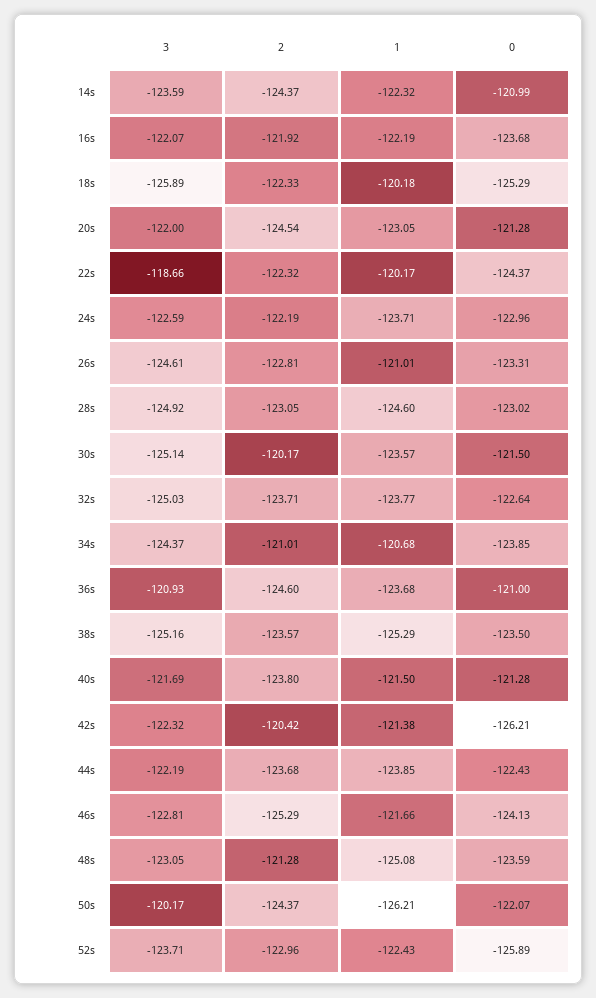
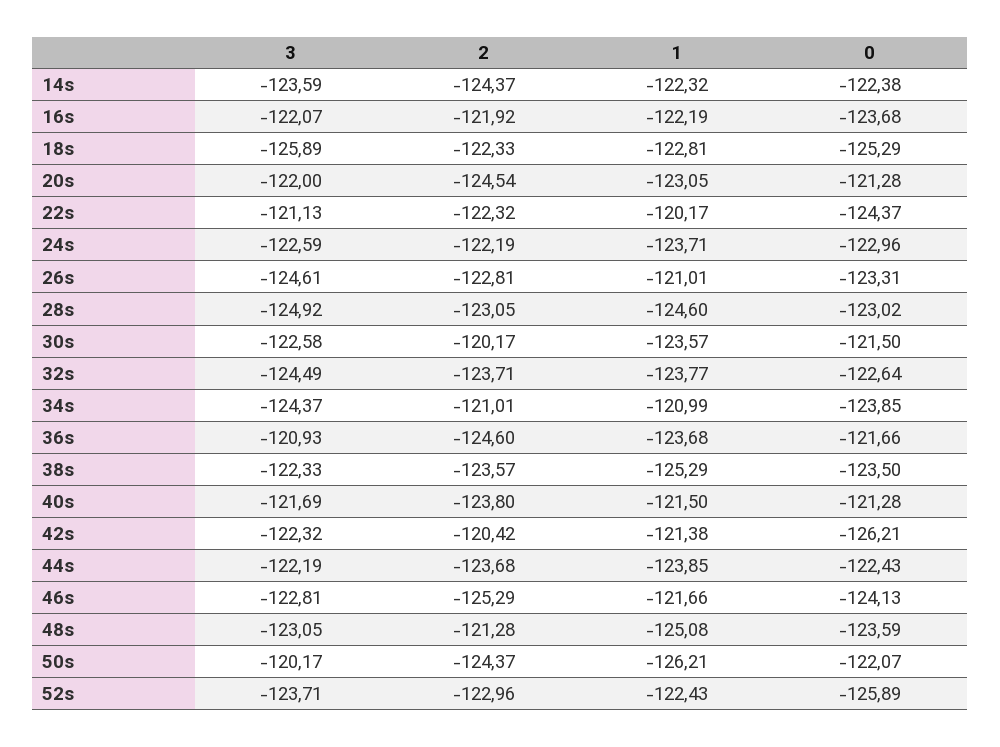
0, 14s: -120.99 -> -122.38
1, 18s: -120.18 -> -122.81
3, 22s: -118.66 -> -121.13
3, 30s: -125.14 -> -122.58
3, 32s: -125.03 -> -124.49
1, 34s: -120.68 -> -120.99
0, 36s: -121 -> -121.66
3, 38s: -125.16 -> -122.33

